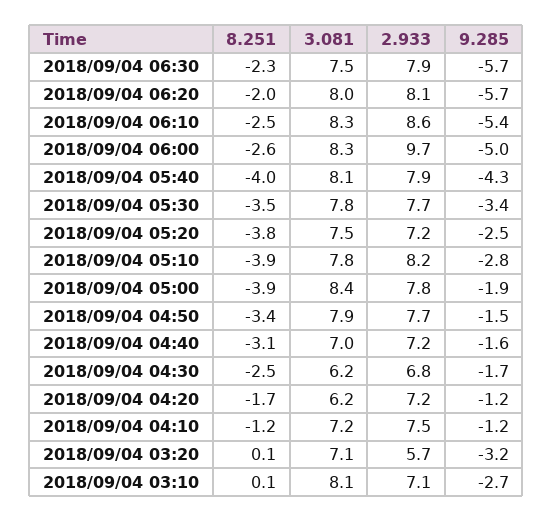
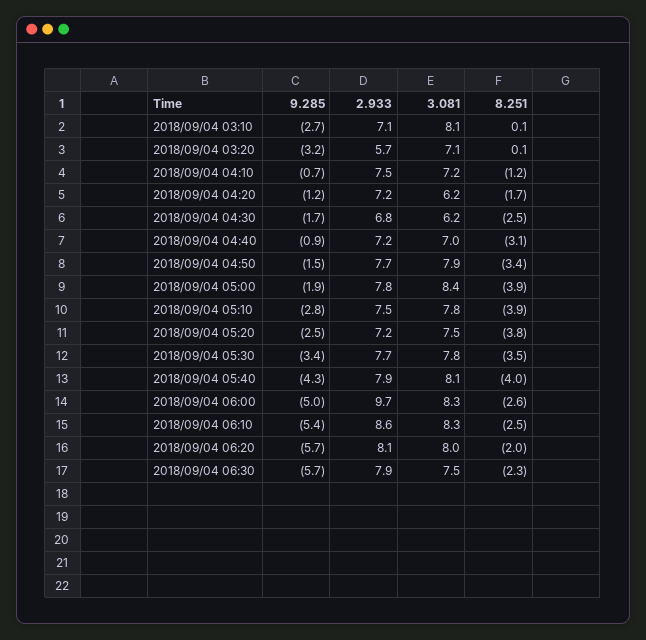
2.933, 2018/09/04 05:10: 8.2 -> 7.5
9.285, 2018/09/04 04:40: -1.6 -> -0.9
9.285, 2018/09/04 04:10: -1.2 -> -0.7

